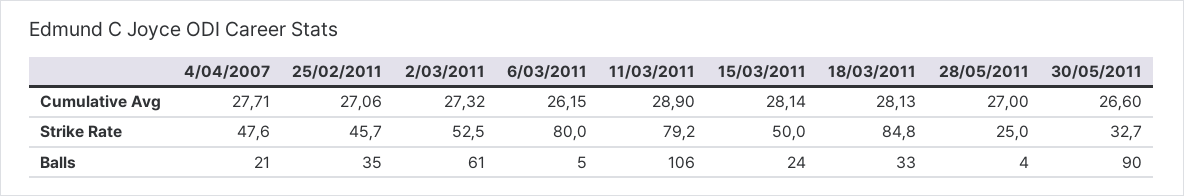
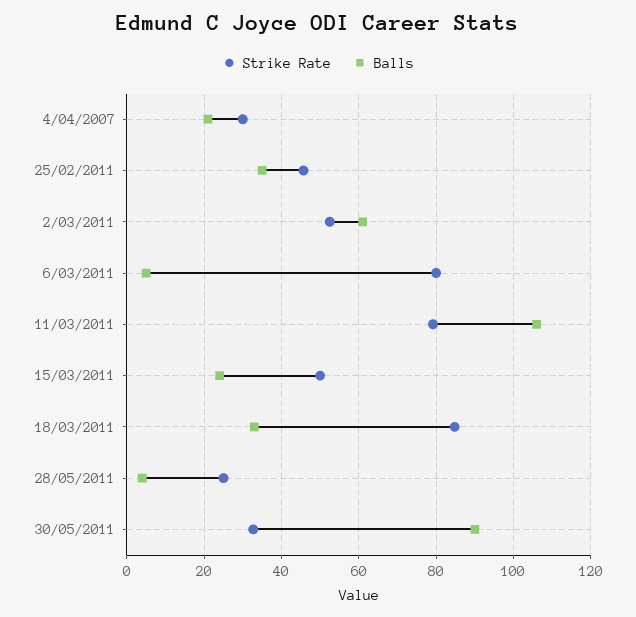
Cumulative Avg, 4/04/2007: 27.71 -> none
Cumulative Avg, 25/02/2011: 27.06 -> none
Cumulative Avg, 2/03/2011: 27.32 -> none
Cumulative Avg, 6/03/2011: 26.15 -> none
Cumulative Avg, 11/03/2011: 28.9 -> none
Cumulative Avg, 15/03/2011: 28.14 -> none
Cumulative Avg, 18/03/2011: 28.13 -> none
Cumulative Avg, 28/05/2011: 27 -> none
Cumulative Avg, 30/05/2011: 26.6 -> none
Strike Rate, 4/04/2007: 47.6 -> 30

